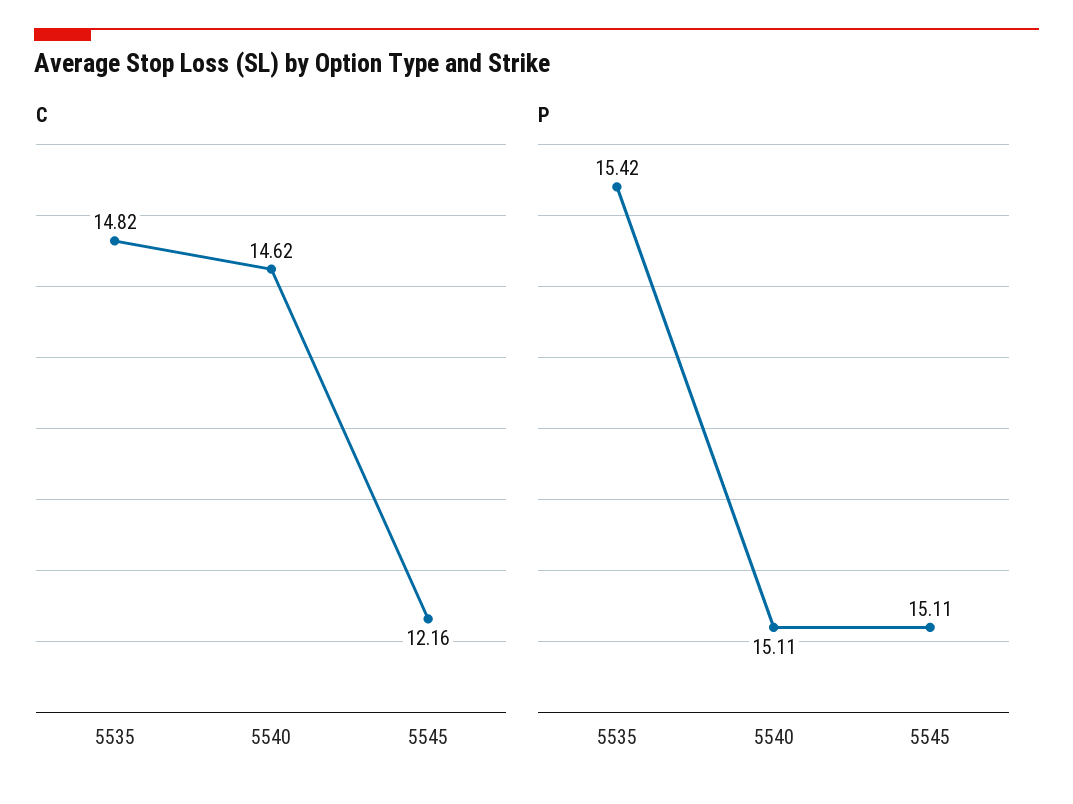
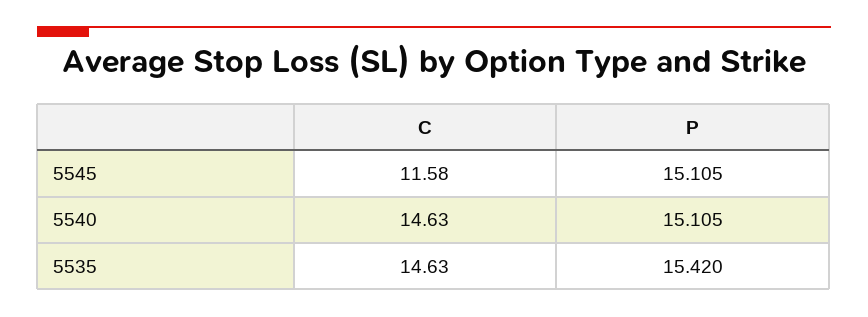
C, 5535: 14.82 -> 14.63
C, 5540: 14.62 -> 14.63
C, 5545: 12.16 -> 11.58

